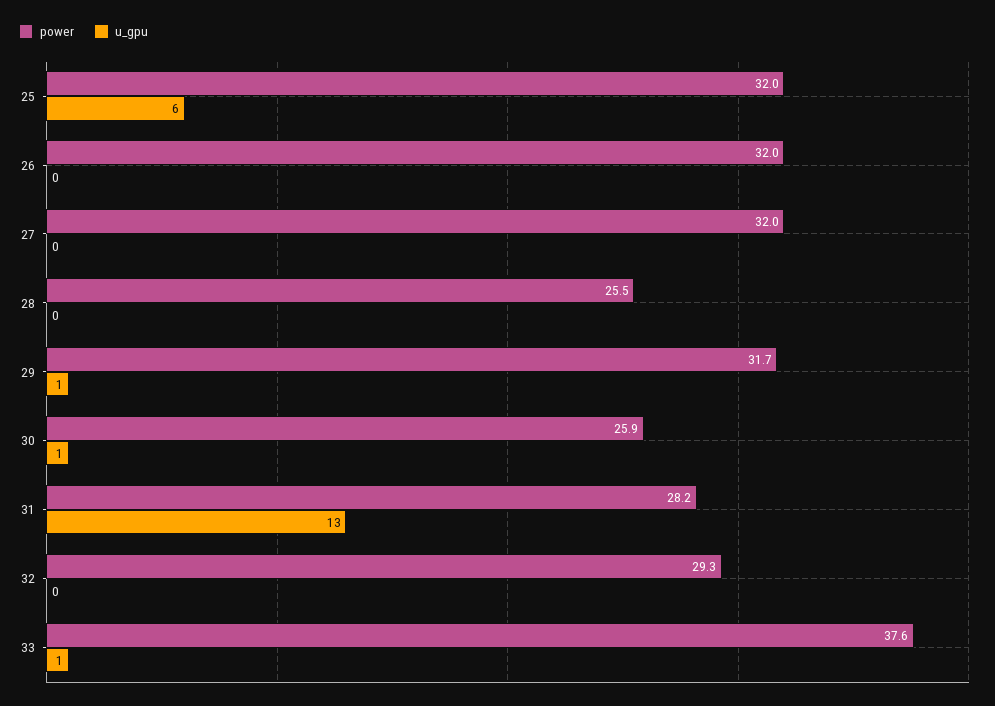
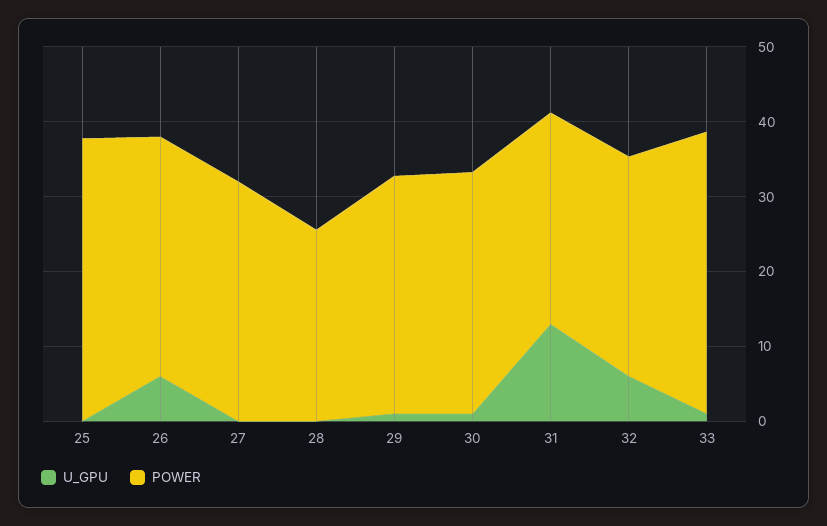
power, 25: 32 -> 38
u_gpu, 25: 6 -> 0
u_gpu, 26: 0 -> 6
power, 30: 25.9 -> 32
u_gpu, 32: 0 -> 6

